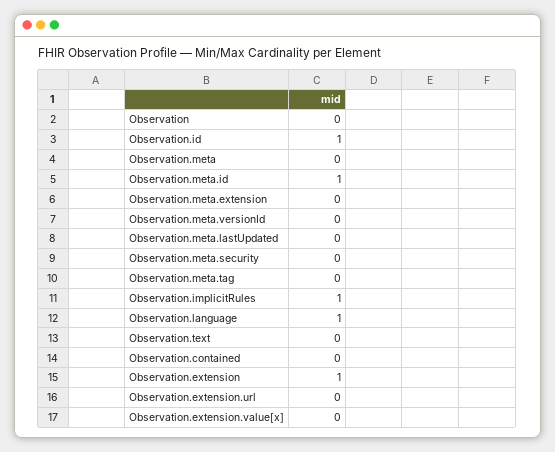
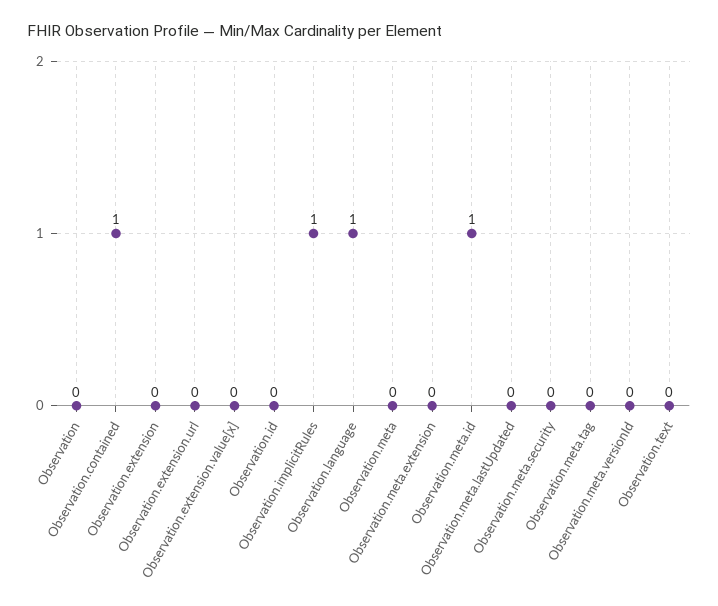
Observation.id: 1 -> 0
Observation.contained: 0 -> 1
Observation.extension: 1 -> 0

